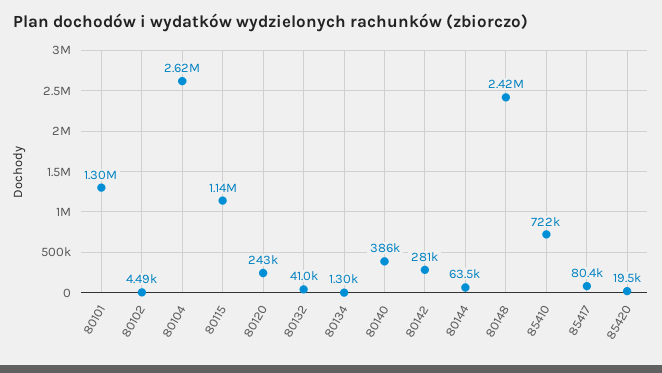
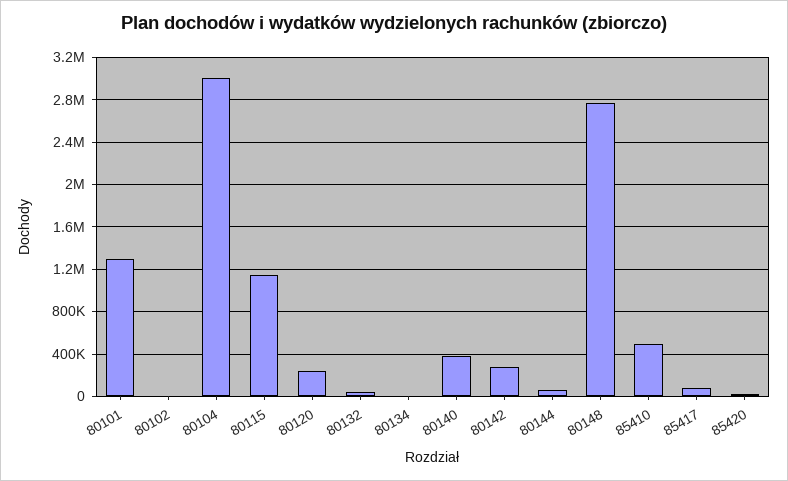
80104: 2620000 -> 3000000
80148: 2420000 -> 2800000
85410: 722000 -> 500000

